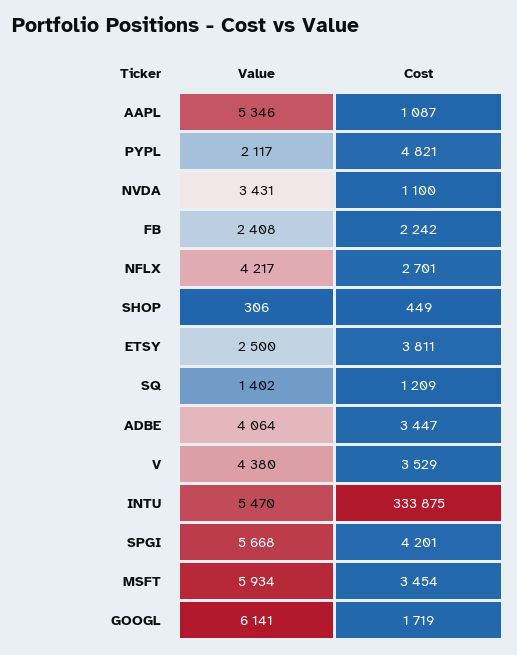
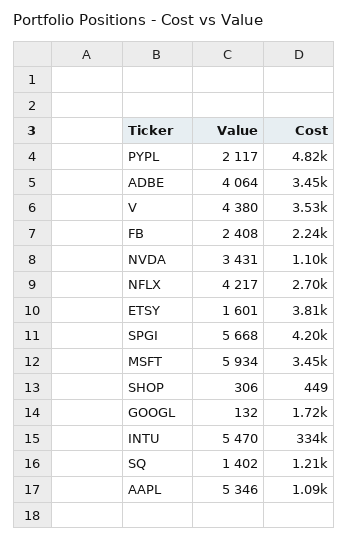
Value, ETSY: 2500 -> 1601
Value, GOOGL: 6141 -> 132

